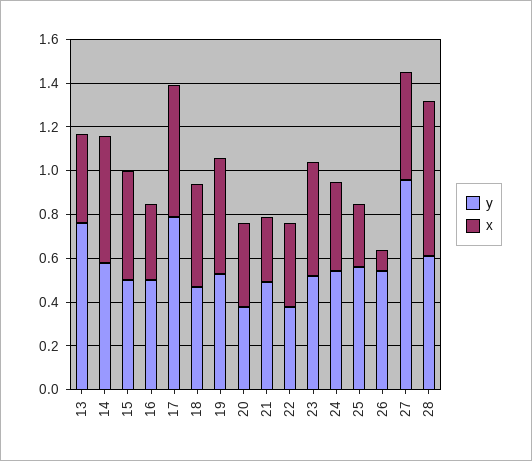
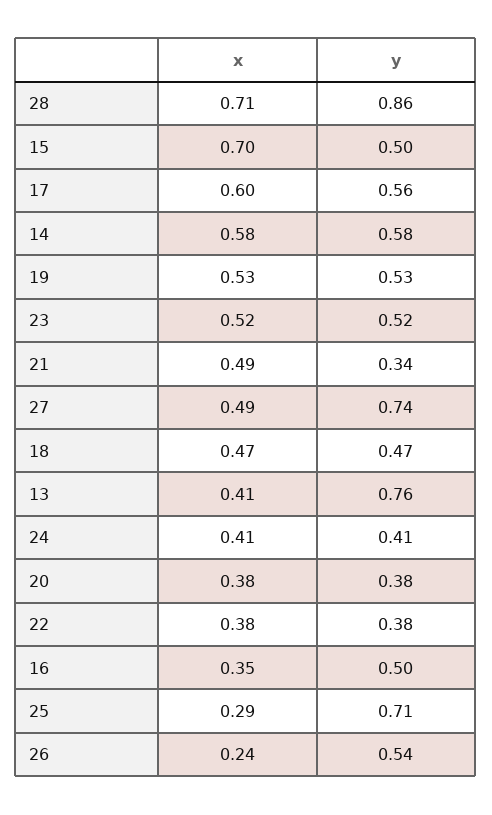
x, 15: 0.5 -> 0.7
y, 17: 0.8 -> 0.56
y, 21: 0.5 -> 0.34
x, 21: 0.3 -> 0.49
y, 24: 0.55 -> 0.41
y, 25: 0.55 -> 0.71
x, 26: 0.1 -> 0.24
y, 27: 0.95 -> 0.74
y, 28: 0.6 -> 0.86

